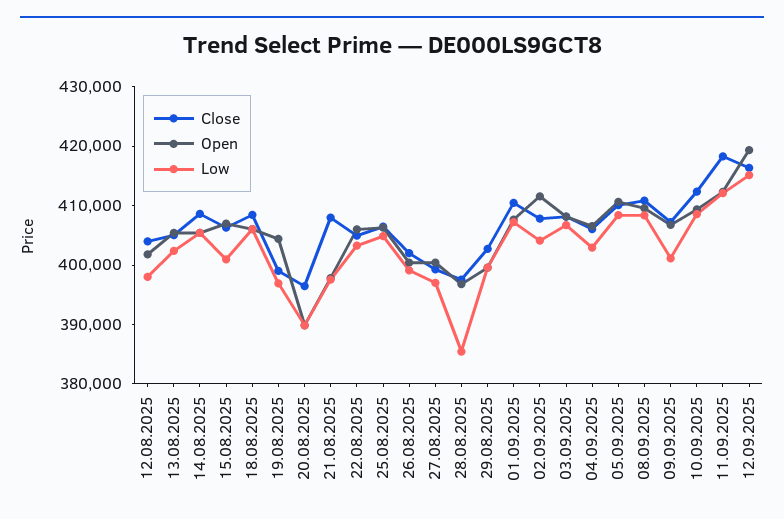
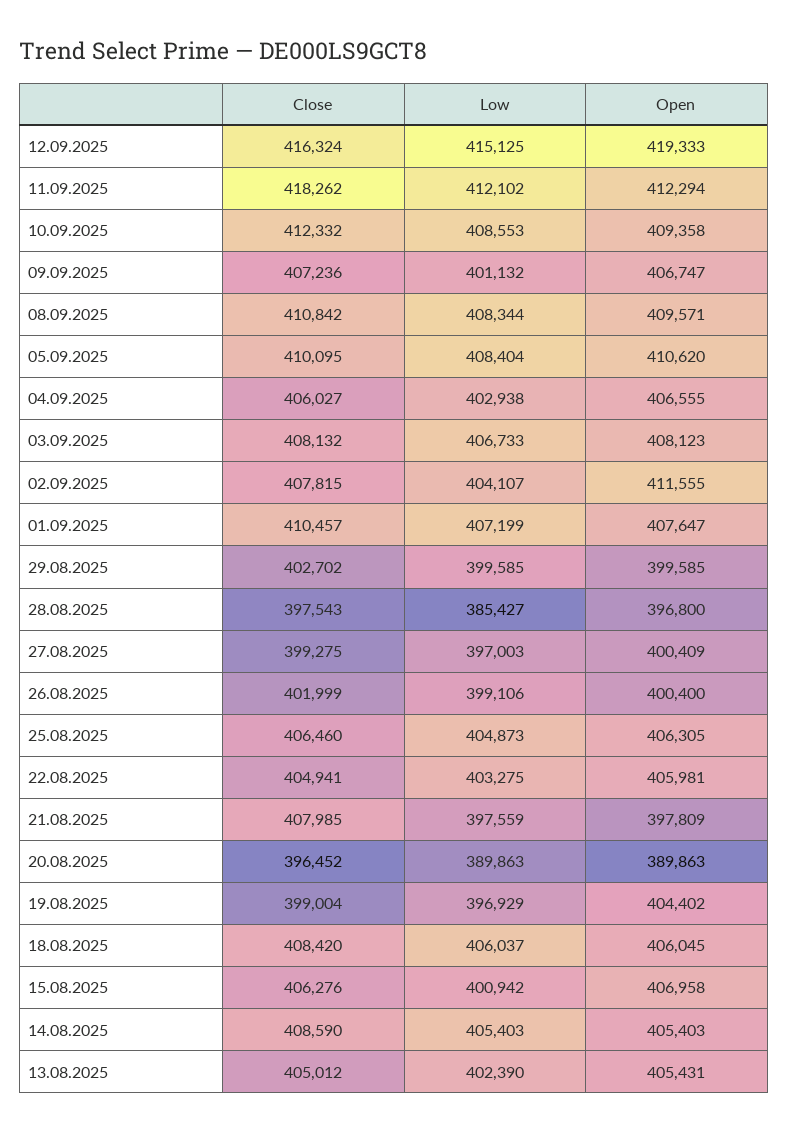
Close, 12.08.2025: 404000 -> none
Open, 12.08.2025: 402000 -> none
Low, 12.08.2025: 398000 -> none

